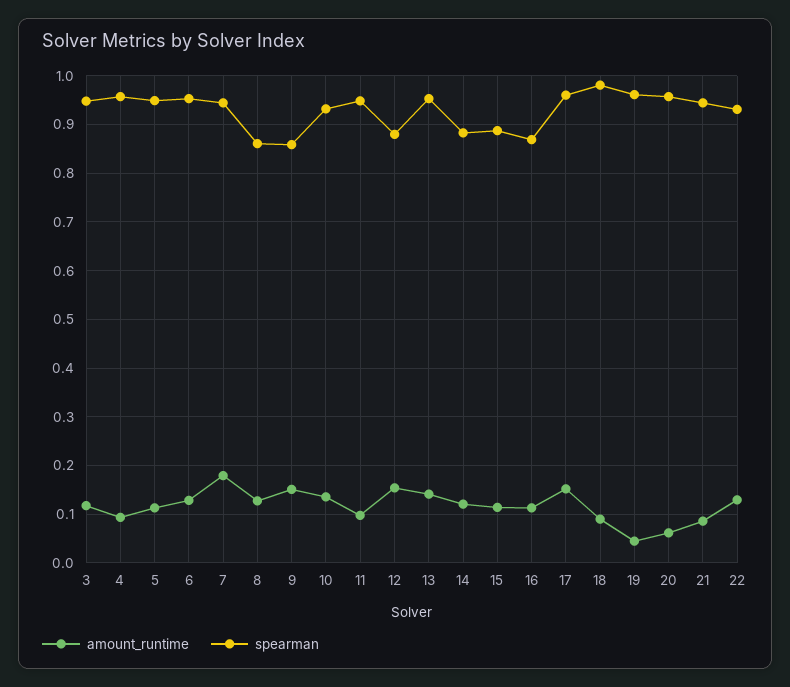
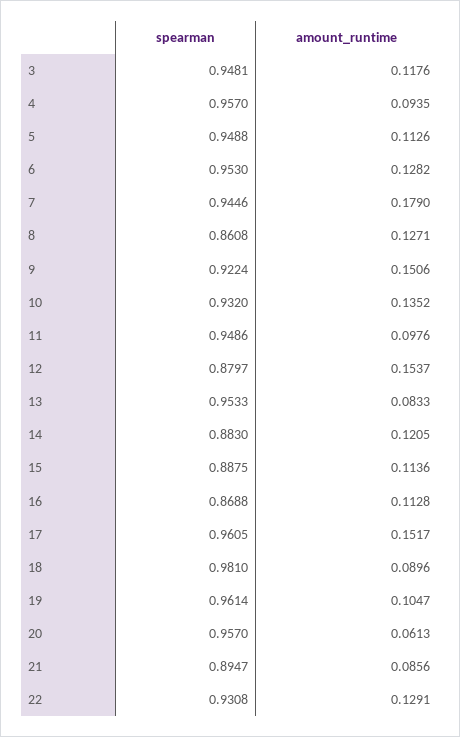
spearman, 9: 0.86 -> 0.9224
amount_runtime, 13: 0.14 -> 0.0833
amount_runtime, 19: 0.04 -> 0.1047
spearman, 21: 0.94 -> 0.8947

